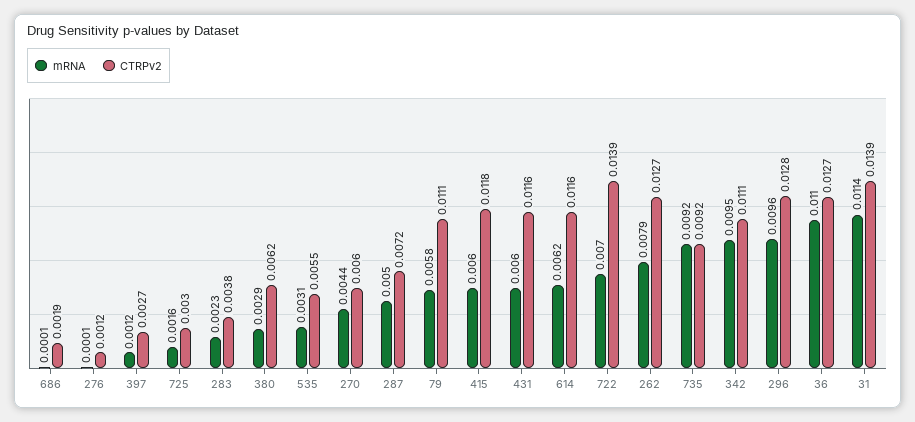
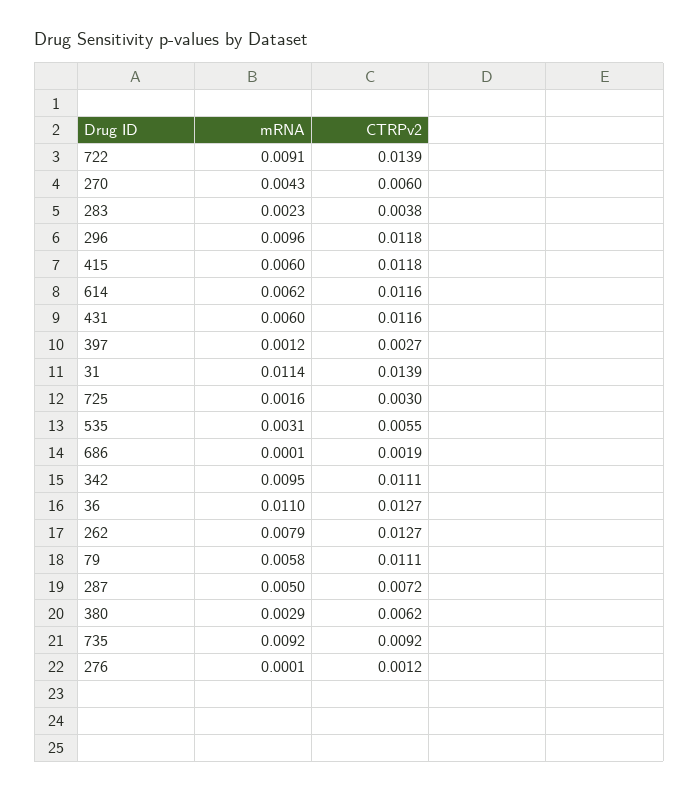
mRNA, 270: 0.0044 -> 0.0043
mRNA, 722: 0.007 -> 0.0091
CTRPv2, 296: 0.0128 -> 0.0118

